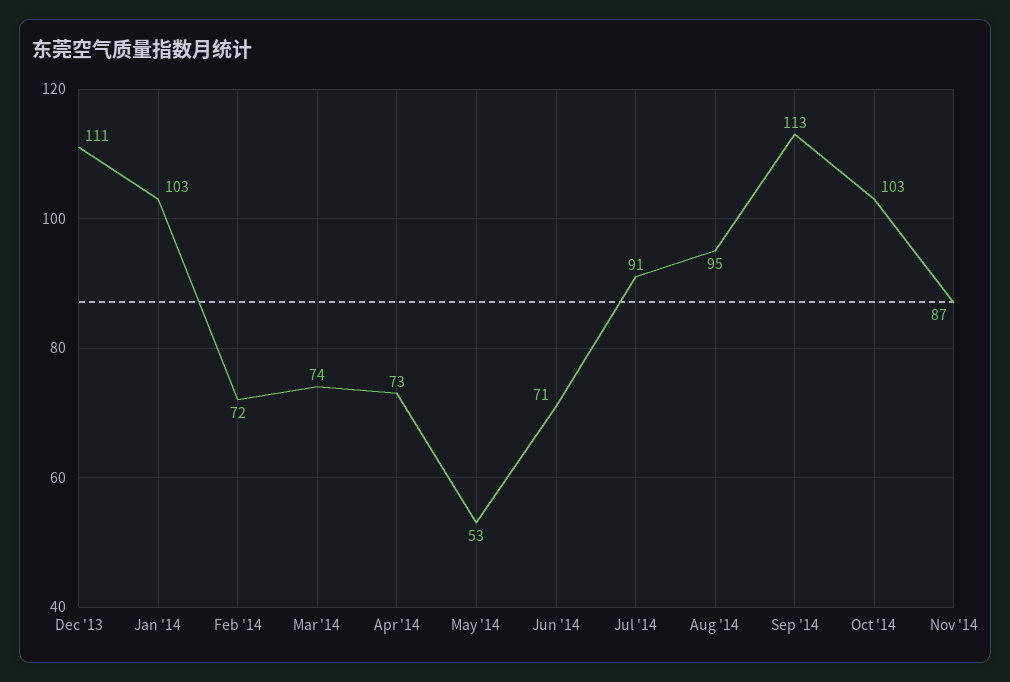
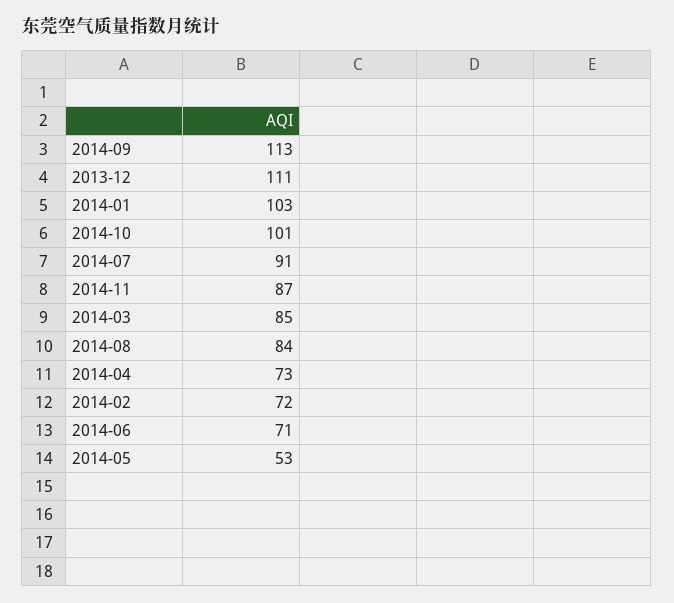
Mar '14: 74 -> 85
Aug '14: 95 -> 84
Oct '14: 103 -> 101

